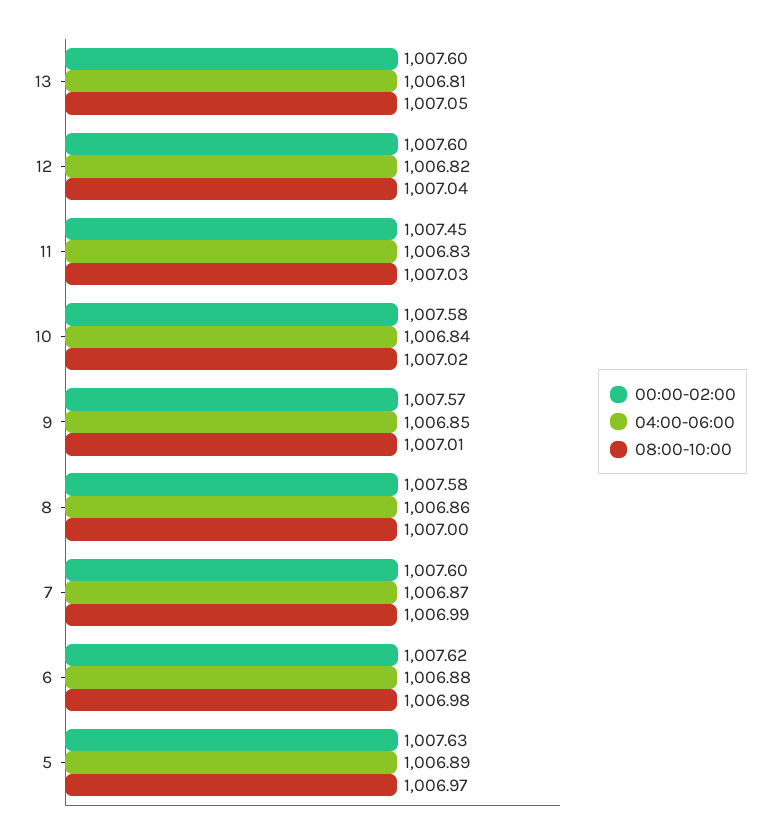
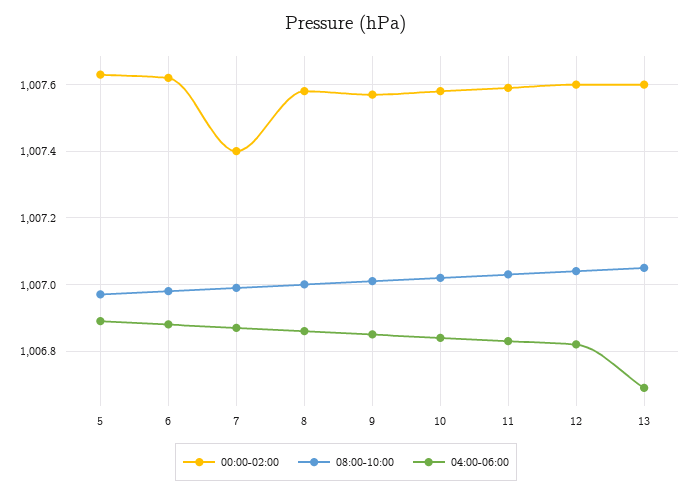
04:00-06:00, 13: 1006.81 -> 1006.7
00:00-02:00, 11: 1007.45 -> 1007.6
00:00-02:00, 7: 1007.6 -> 1007.4

